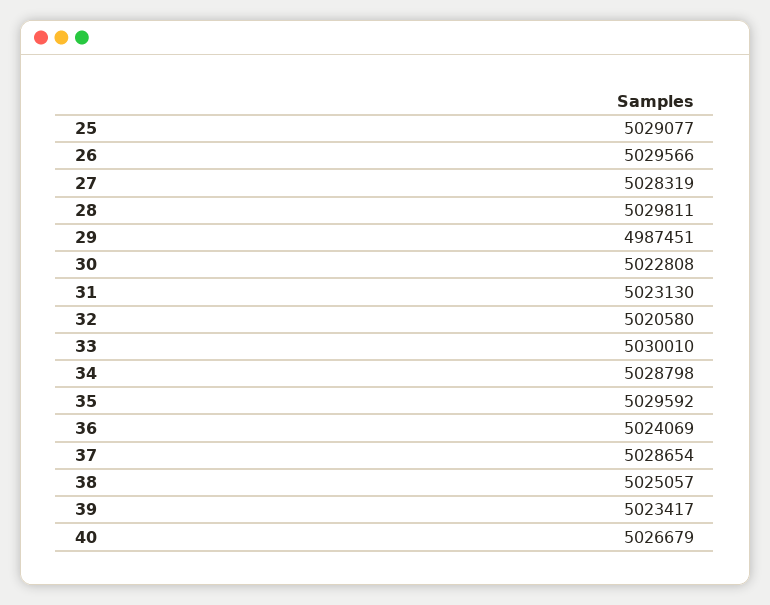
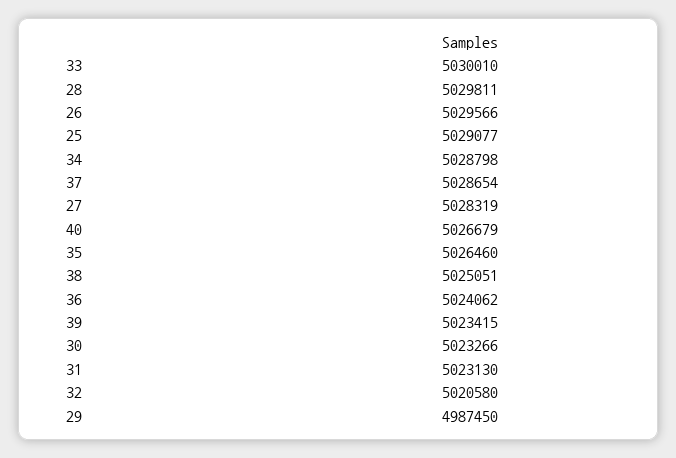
29: 4987451 -> 4987450
30: 5022808 -> 5023266
35: 5029592 -> 5026460
36: 5024069 -> 5024062
38: 5025057 -> 5025051
39: 5023417 -> 5023415

